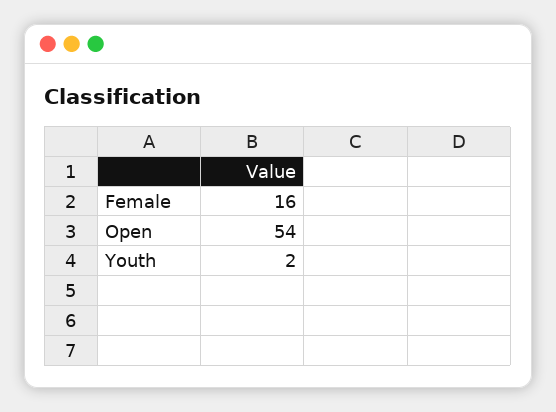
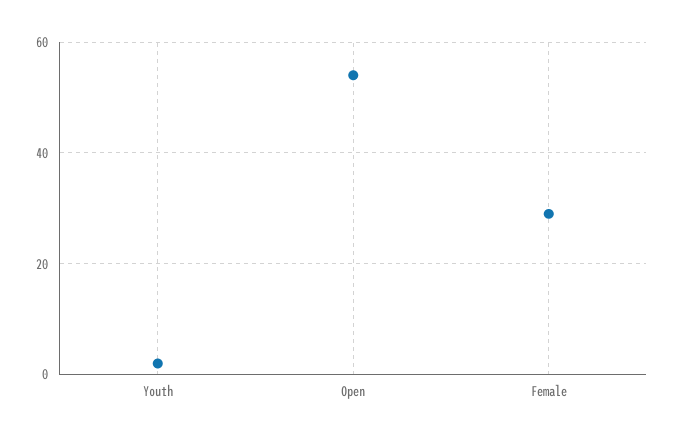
Female: 16 -> 30

